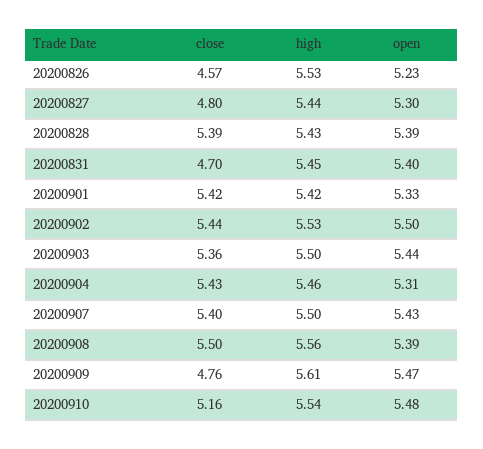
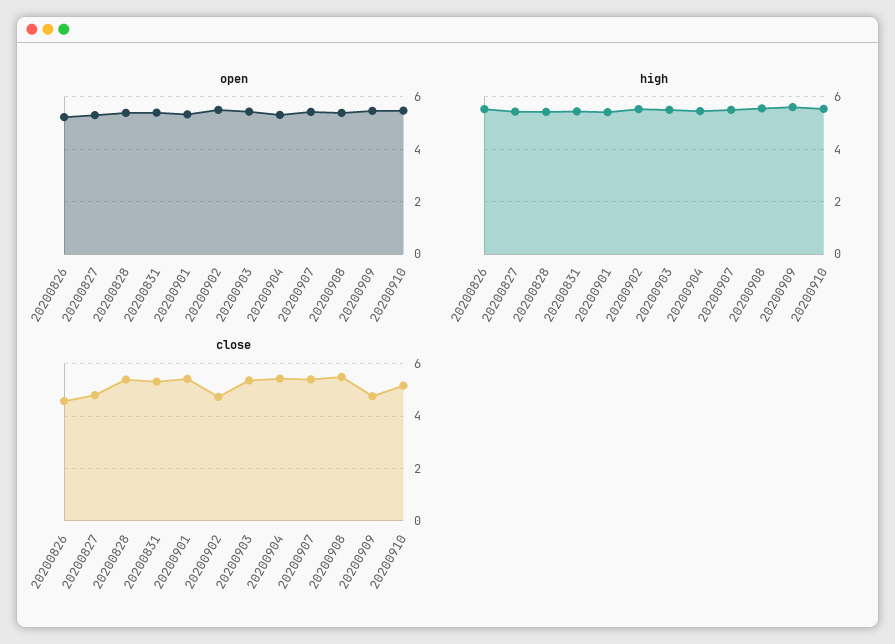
close, 20200831: 4.7 -> 5.25
close, 20200902: 5.44 -> 4.75

